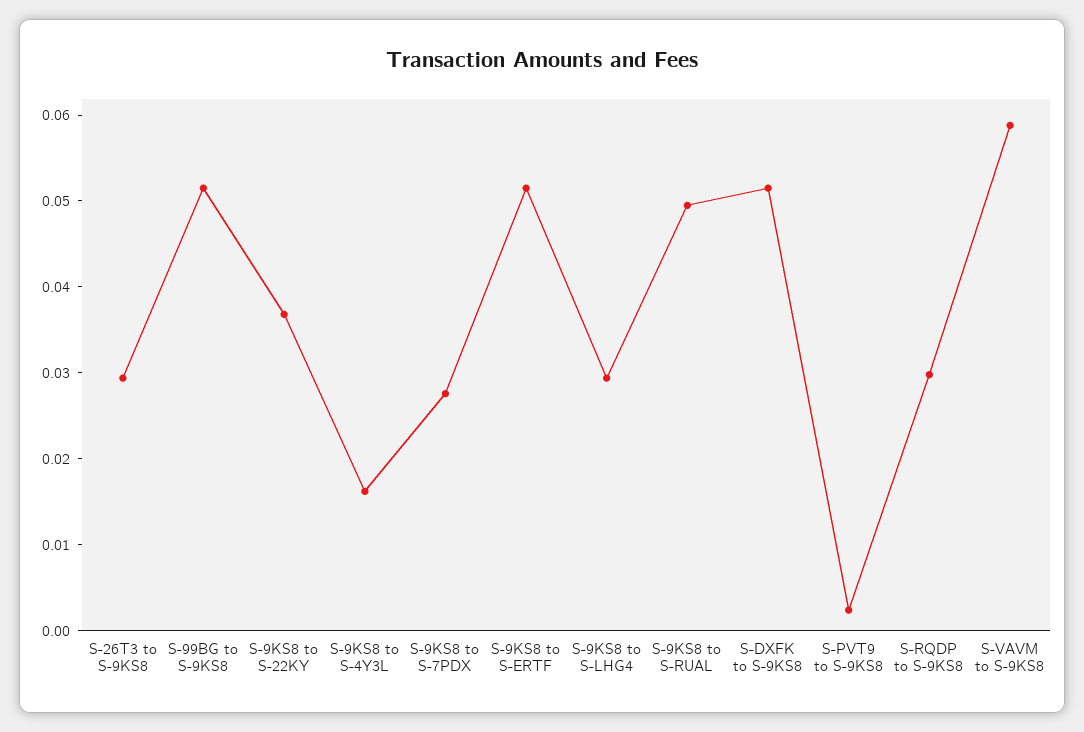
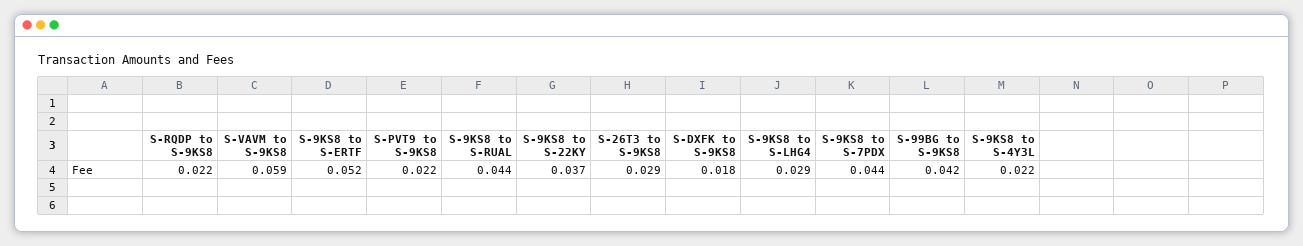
S-99BG to S-9KS8: 0.052 -> 0.042
S-9KS8 to S-4Y3L: 0.016 -> 0.022
S-9KS8 to S-7PDX: 0.028 -> 0.044
S-9KS8 to S-RUAL: 0.05 -> 0.044
S-DXFK to S-9KS8: 0.052 -> 0.018
S-PVT9 to S-9KS8: 0.002 -> 0.022
S-RQDP to S-9KS8: 0.03 -> 0.022

